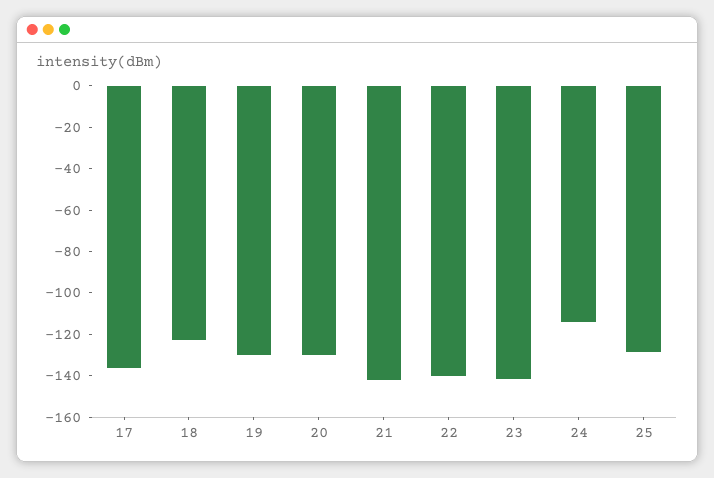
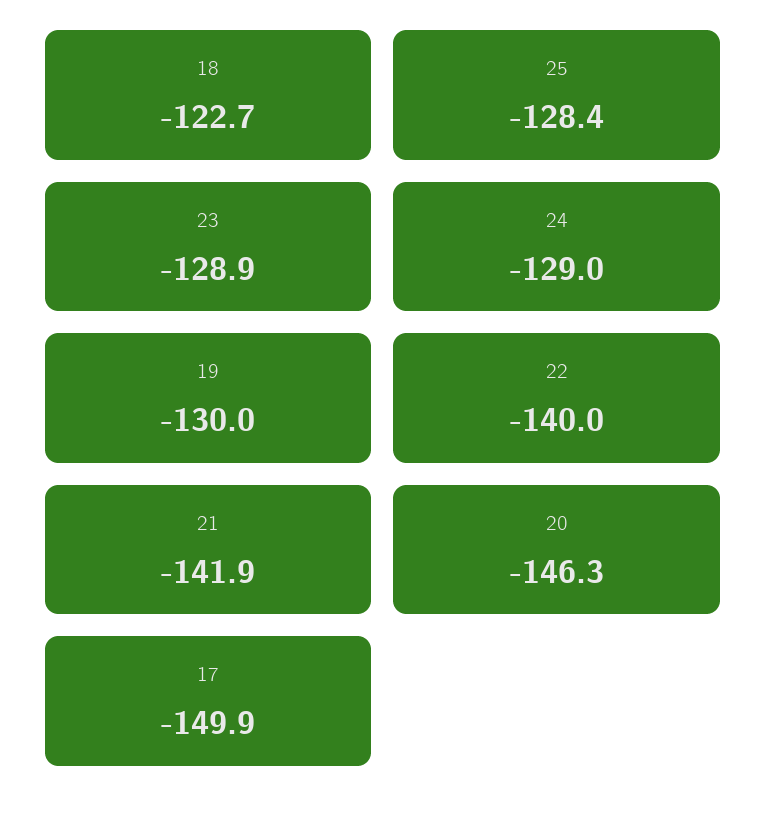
17: -135 -> -149.9
20: -130 -> -146.3
23: -140 -> -128.9
24: -115 -> -129

